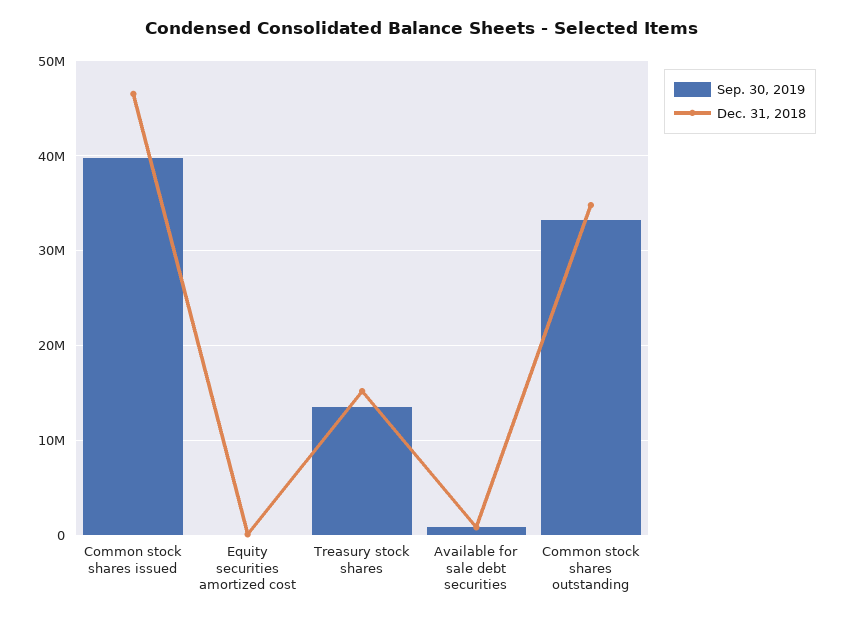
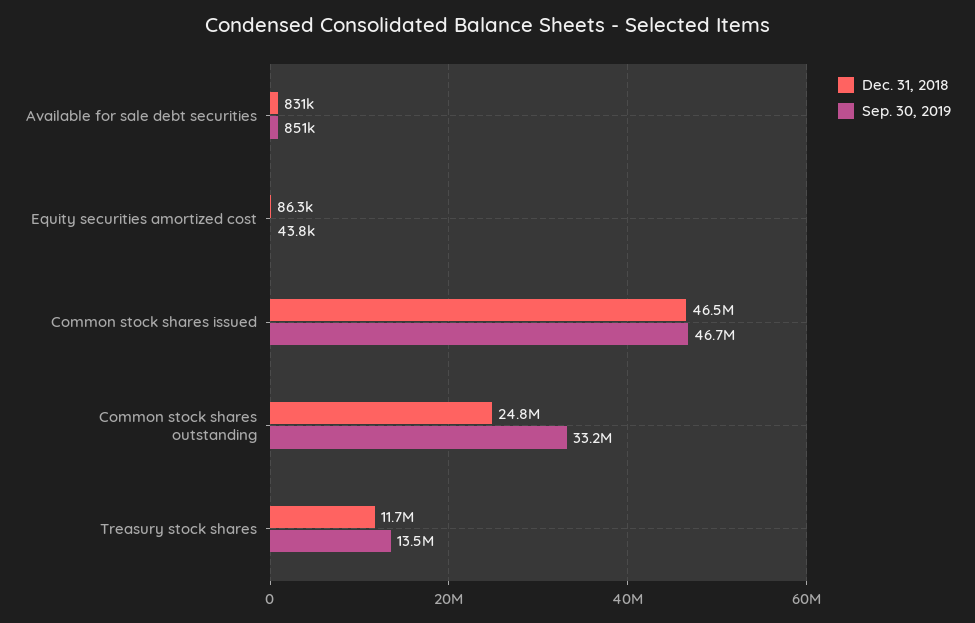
Sep. 30, 2019, Common stock shares issued: 40000000 -> 46700000
Dec. 31, 2018, Treasury stock shares: 15000000 -> 11700000
Dec. 31, 2018, Common stock shares outstanding: 35000000 -> 24800000

